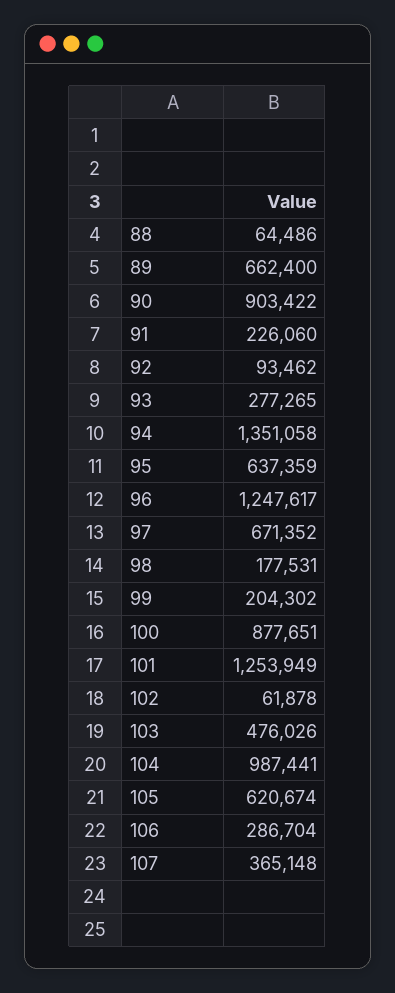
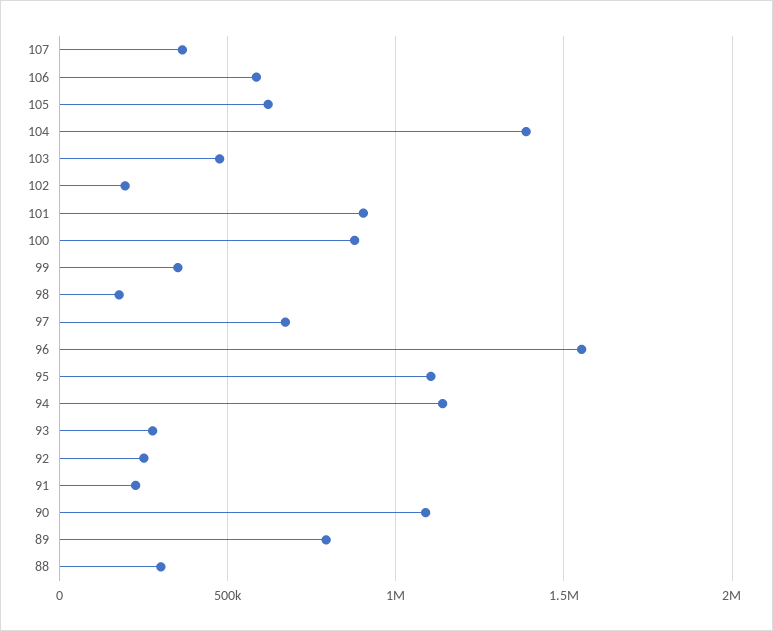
88: 64486 -> 300000
89: 662400 -> 800000
90: 903422 -> 1100000
92: 93462 -> 250000
94: 1351058 -> 1150000
95: 637359 -> 1100000
96: 1247617 -> 1550000
99: 204302 -> 350000
101: 1253949 -> 900000
102: 61878 -> 200000
104: 987441 -> 1400000
106: 286704 -> 600000

